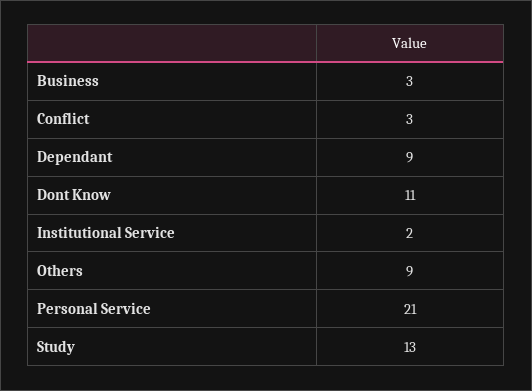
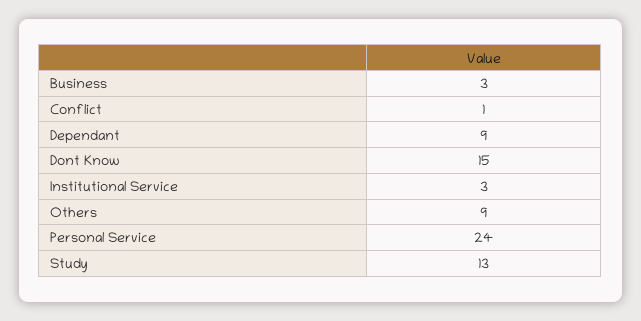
Conflict: 3 -> 1
Dont Know: 11 -> 15
Institutional Service: 2 -> 3
Personal Service: 21 -> 24

